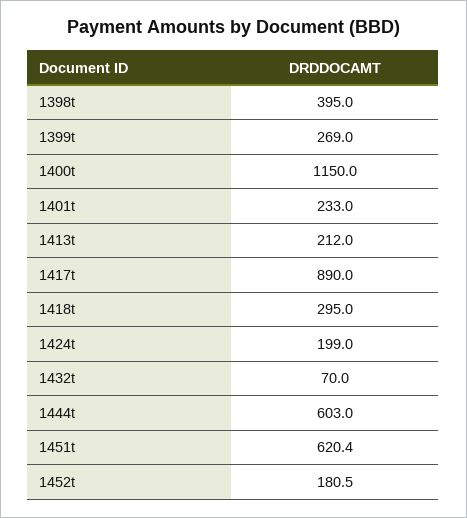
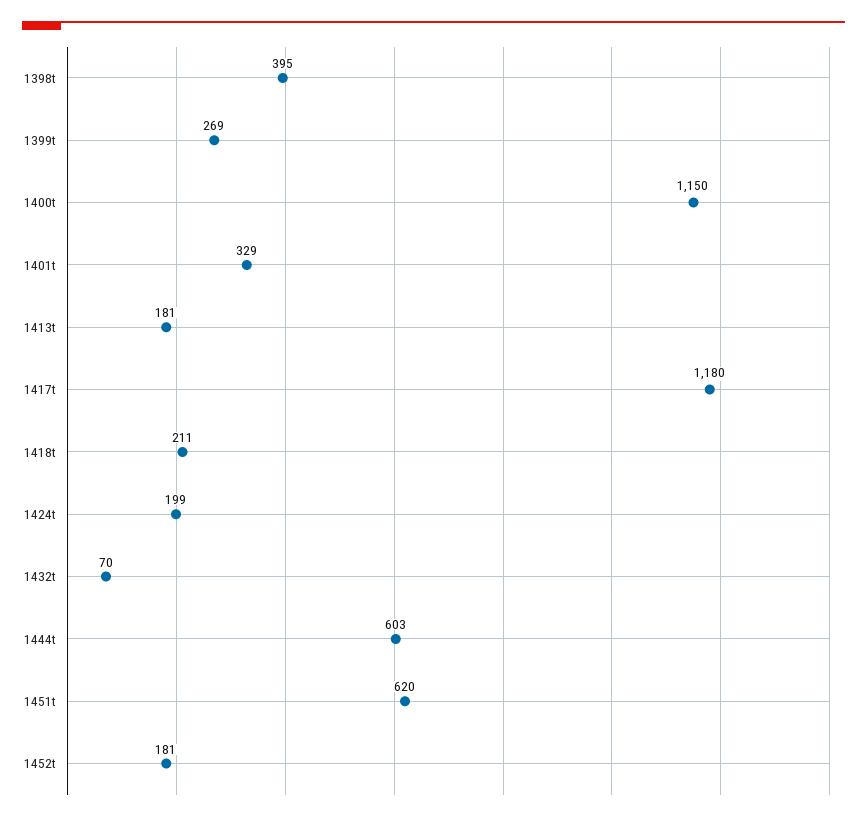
1401t: 233 -> 329
1413t: 212 -> 181
1417t: 890 -> 1180
1418t: 295 -> 211

